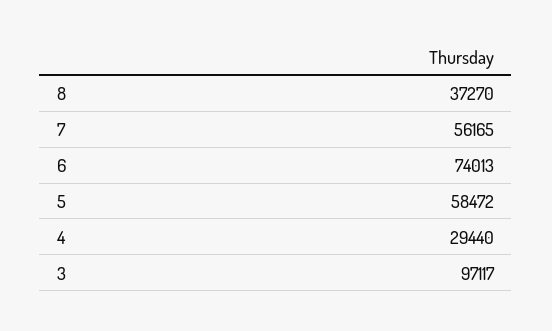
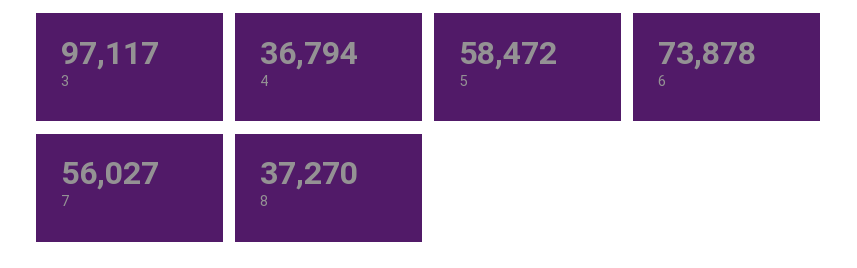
7: 56165 -> 56027
6: 74013 -> 73878
4: 29440 -> 36794

